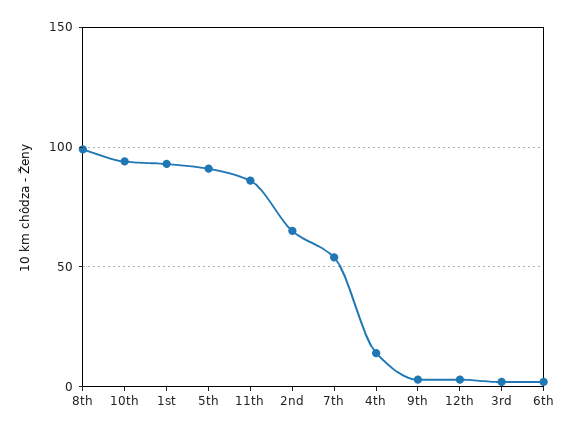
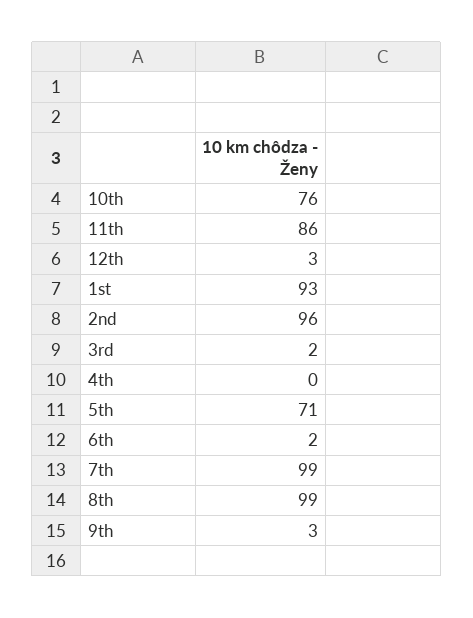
10th: 95 -> 76
5th: 90 -> 71
2nd: 65 -> 96
7th: 55 -> 99
4th: 15 -> 0

